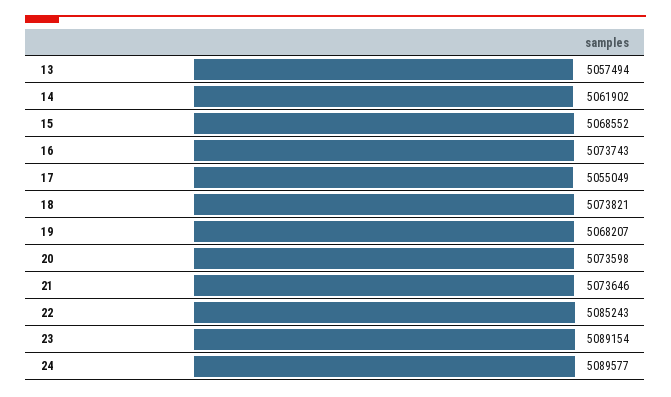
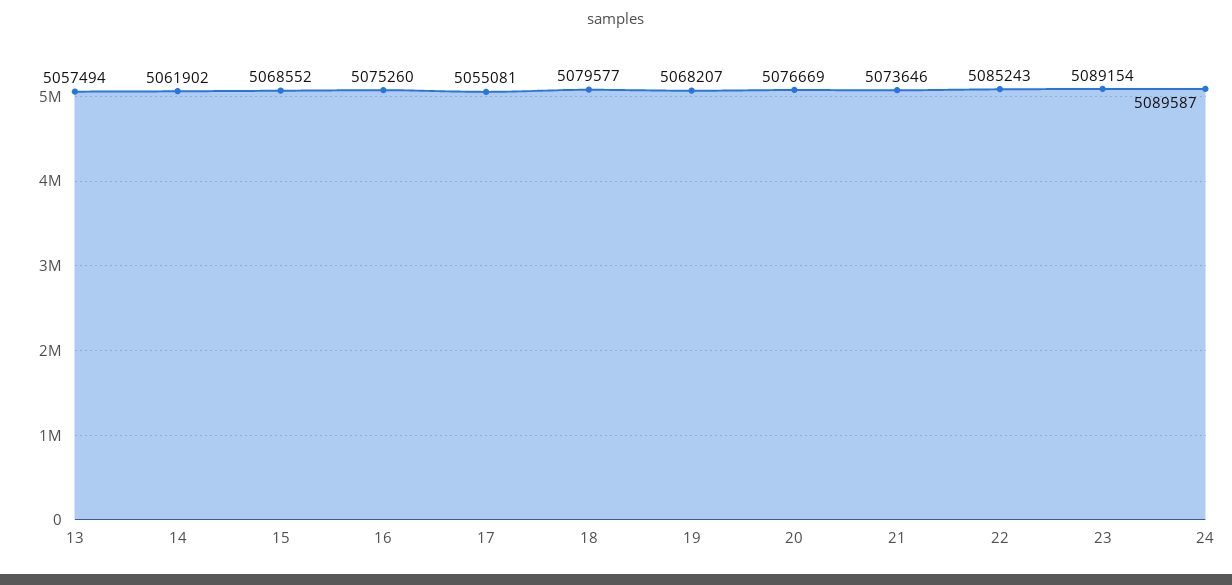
16: 5073743 -> 5075260
17: 5055049 -> 5055081
18: 5073821 -> 5079577
20: 5073598 -> 5076669
24: 5089577 -> 5089587

